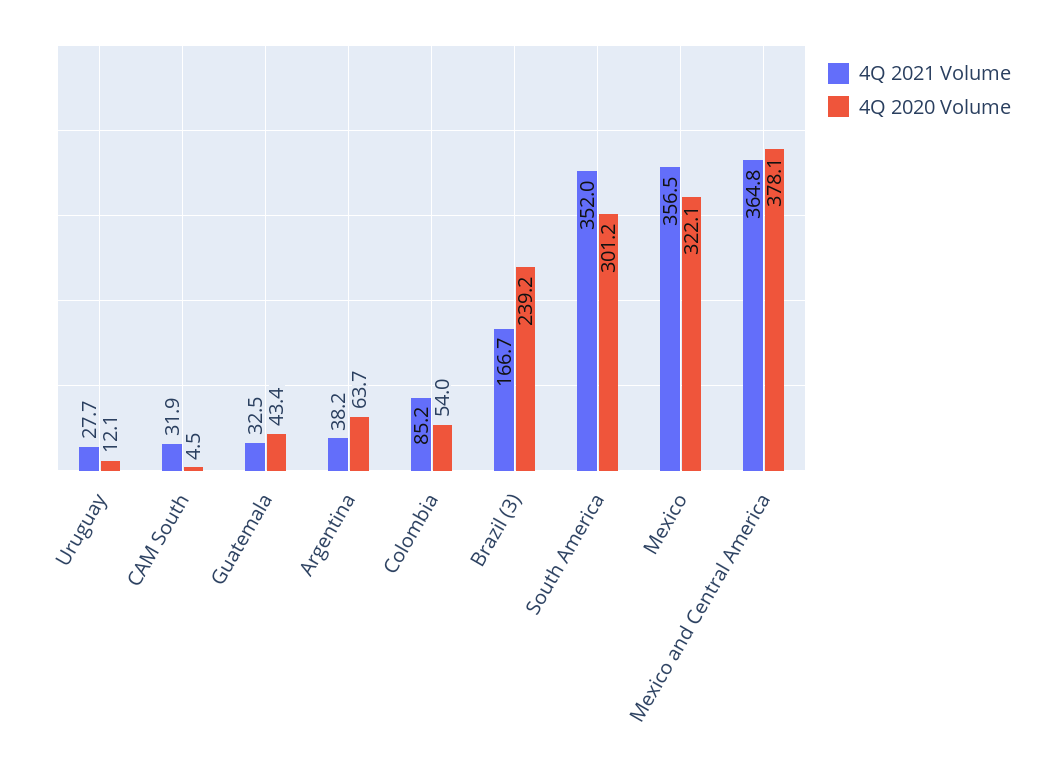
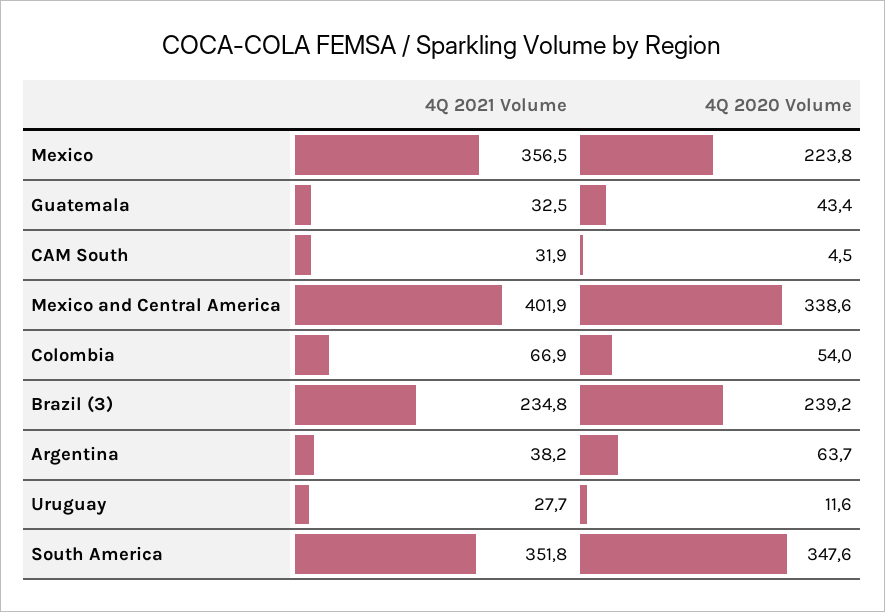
4Q 2020 Volume, Uruguay: 12.1 -> 11.6
4Q 2021 Volume, Colombia: 85.2 -> 66.9
4Q 2021 Volume, Brazil (3): 166.7 -> 234.8
4Q 2021 Volume, South America: 352 -> 351.8
4Q 2020 Volume, South America: 301.2 -> 347.6
4Q 2020 Volume, Mexico: 322.1 -> 223.8
4Q 2021 Volume, Mexico and Central America: 364.8 -> 401.9
4Q 2020 Volume, Mexico and Central America: 378.1 -> 338.6

